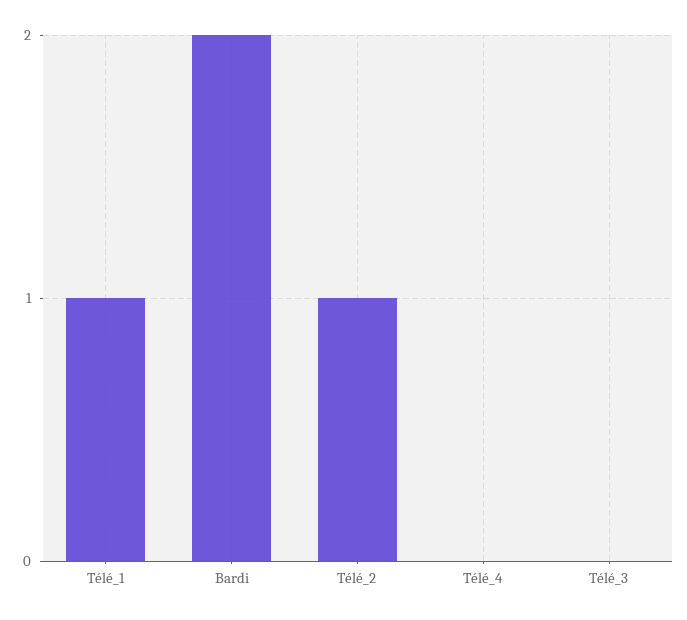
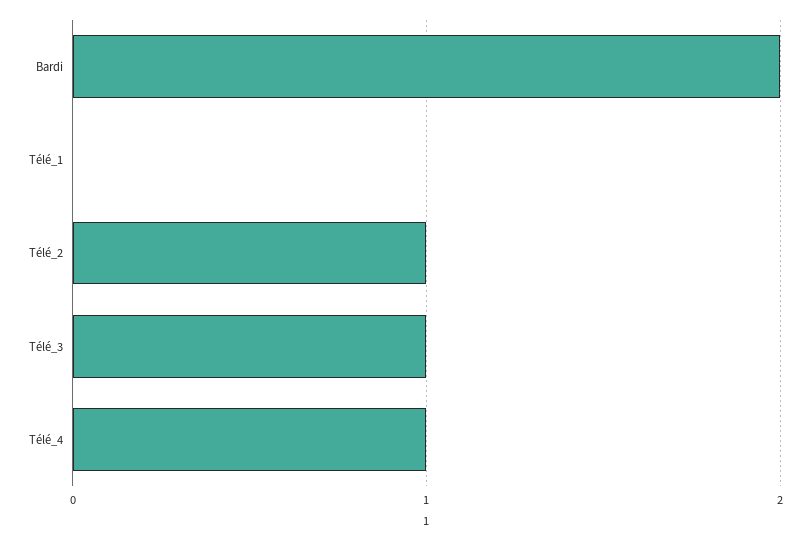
Télé_1: 1 -> 0
Télé_4: 0 -> 1
Télé_3: 0 -> 1

